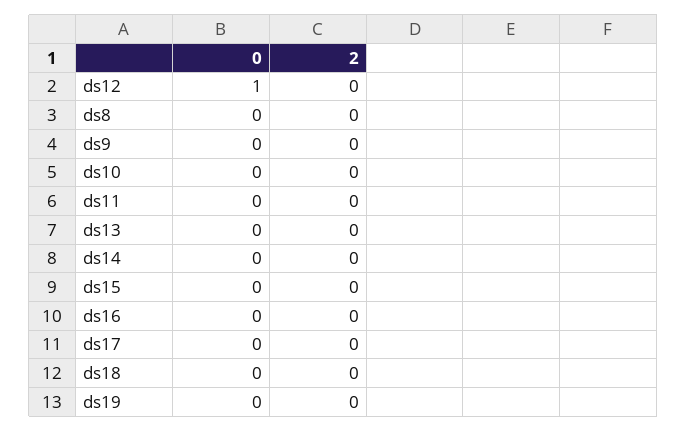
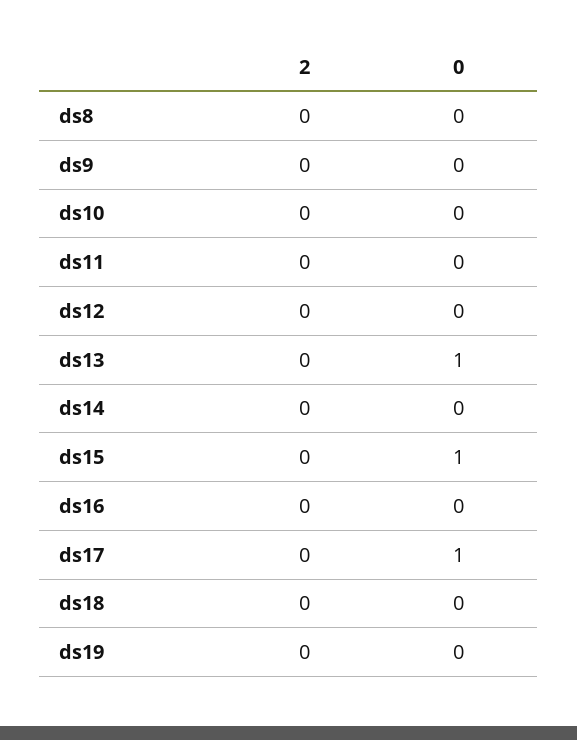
0, ds12: 1 -> 0
0, ds13: 0 -> 1
0, ds15: 0 -> 1
0, ds17: 0 -> 1

